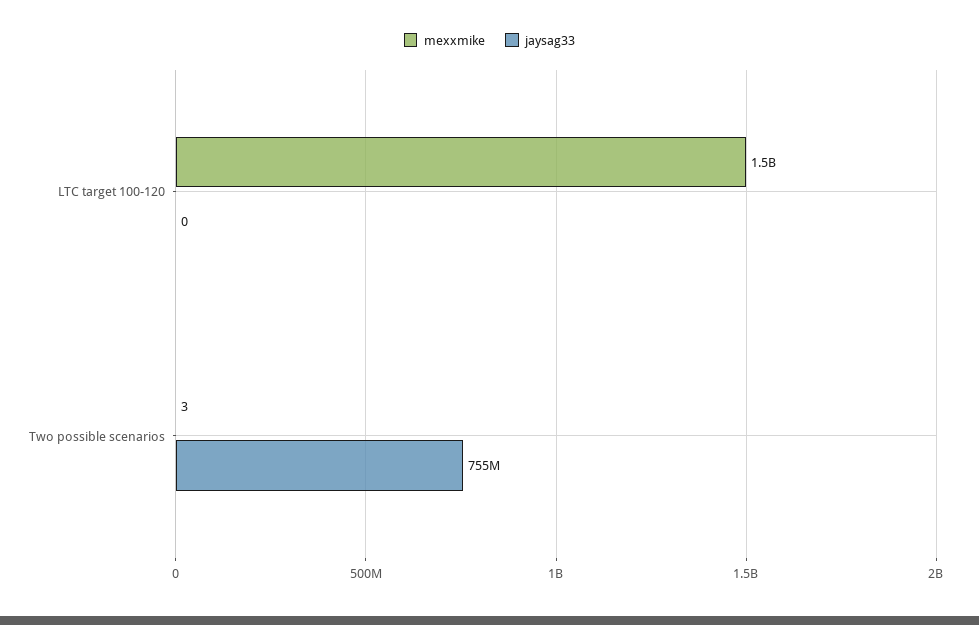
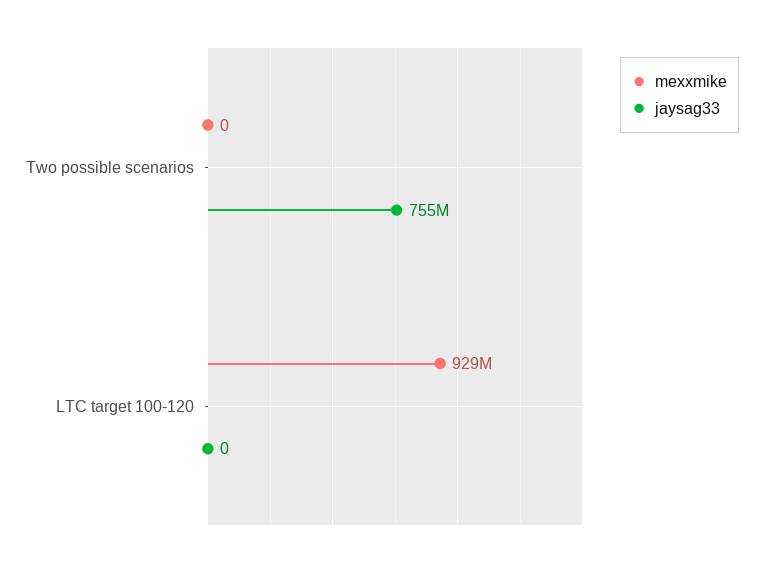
mexxmike, LTC target 100-120: 1500000000 -> 929000000
mexxmike, Two possible scenarios: 3 -> 0

